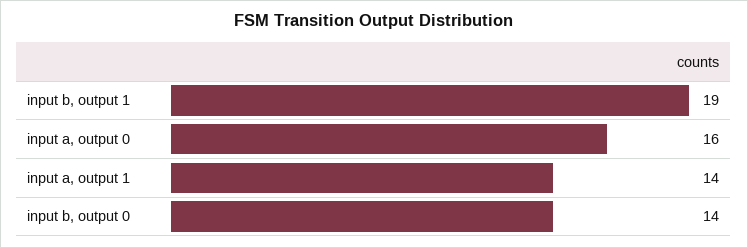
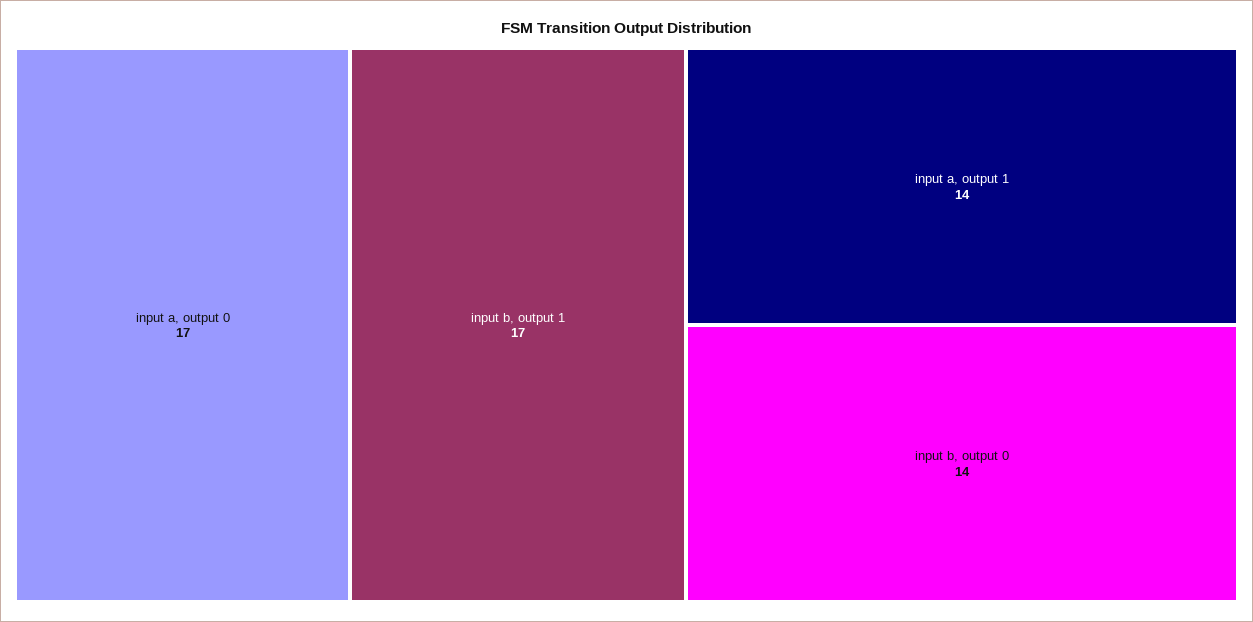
input b, output 1: 19 -> 17
input a, output 0: 16 -> 17

